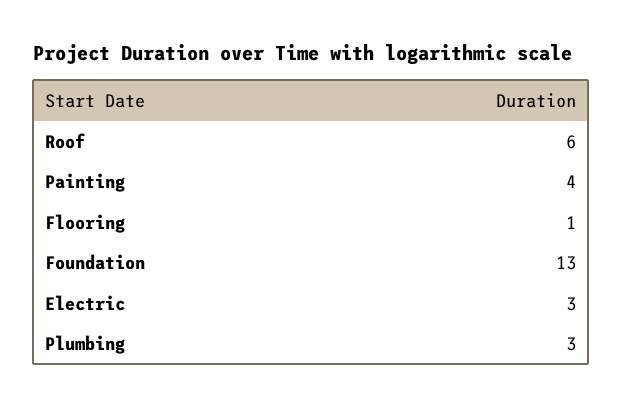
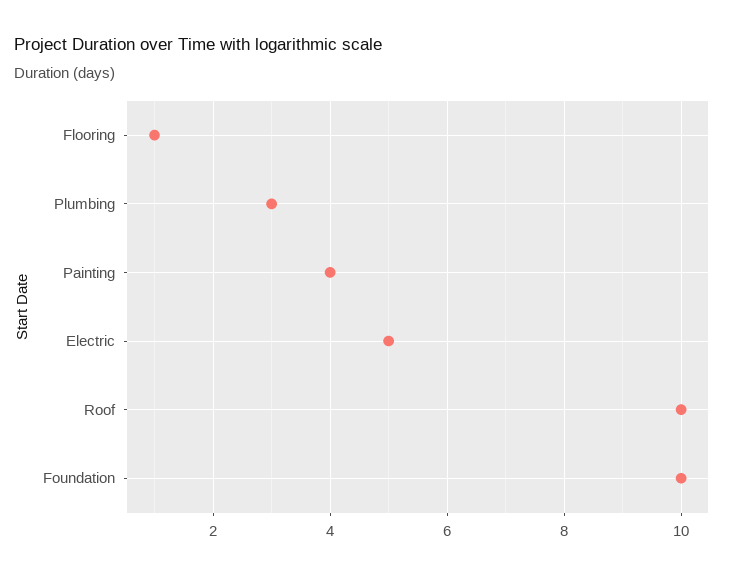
Roof: 6 -> 10
Foundation: 13 -> 10
Electric: 3 -> 5

